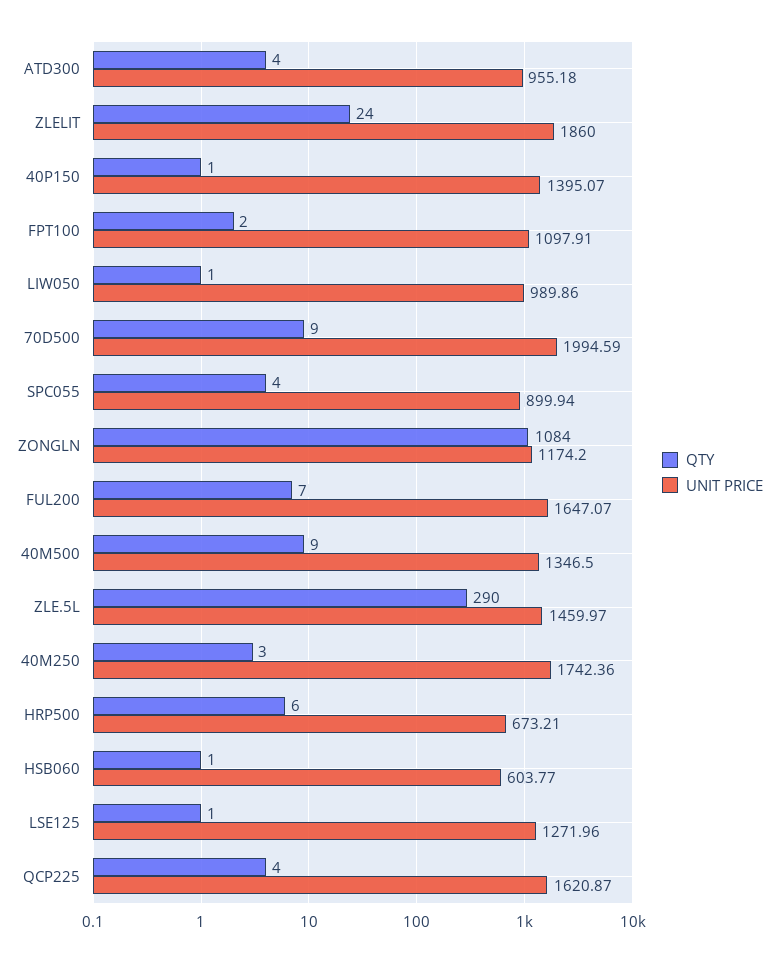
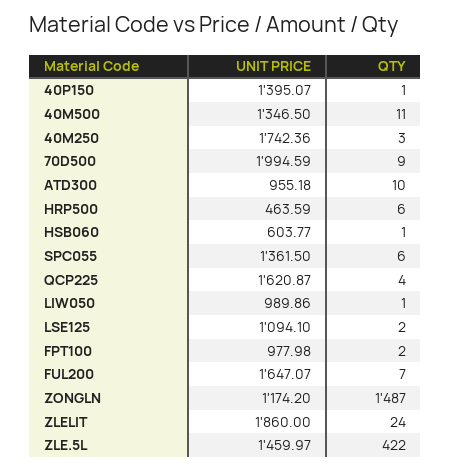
QTY, ATD300: 4 -> 10
UNIT PRICE, FPT100: 1097.91 -> 977.98
QTY, SPC055: 4 -> 6
UNIT PRICE, SPC055: 899.94 -> 1361.5
QTY, ZONGLN: 1084 -> 1487
QTY, 40M500: 9 -> 11
QTY, ZLE.5L: 290 -> 422
UNIT PRICE, HRP500: 673.21 -> 463.59
QTY, LSE125: 1 -> 2
UNIT PRICE, LSE125: 1271.96 -> 1094.1

